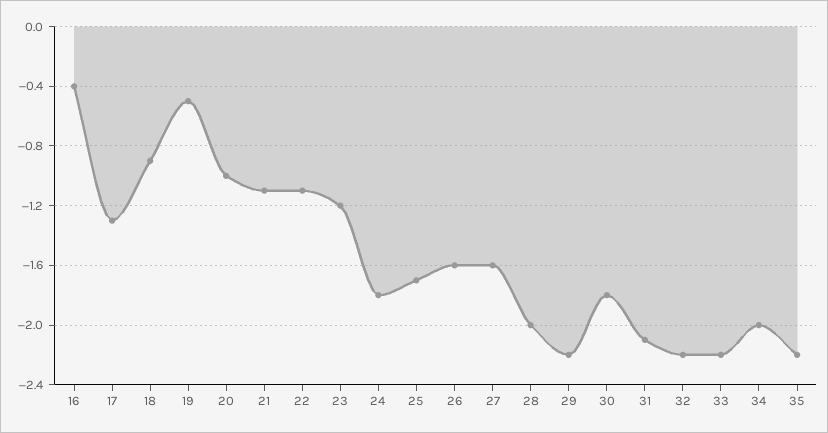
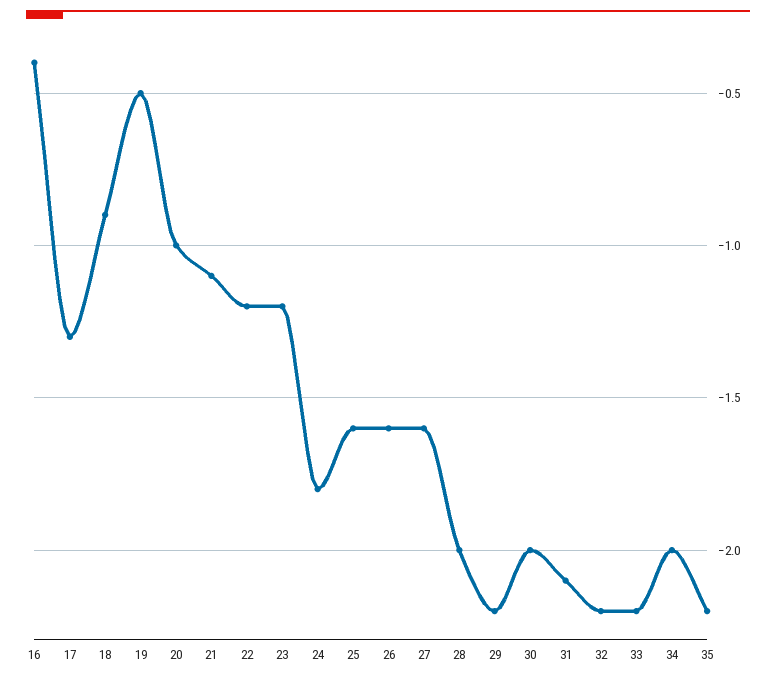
22: -1.1 -> -1.2
25: -1.7 -> -1.6
30: -1.8 -> -2

